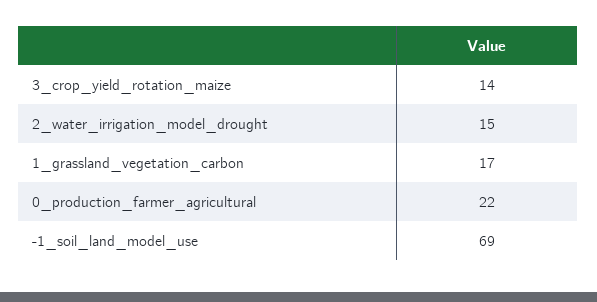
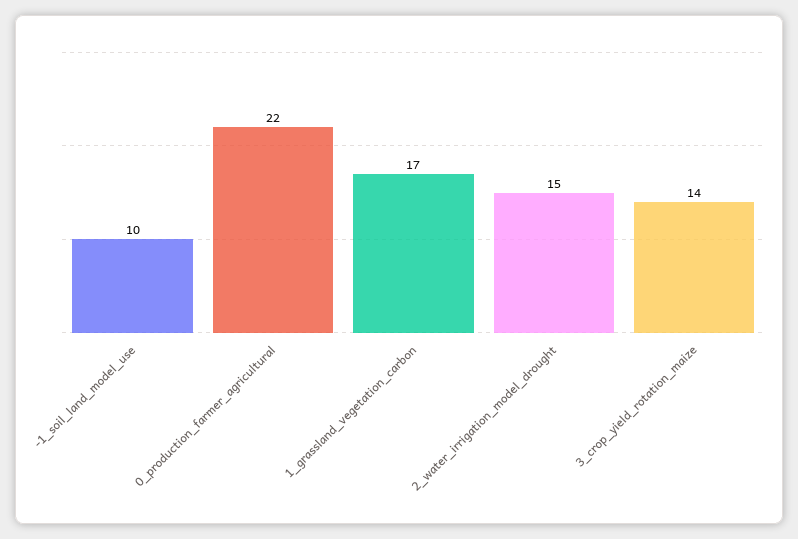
-1_soil_land_model_use: 69 -> 10

